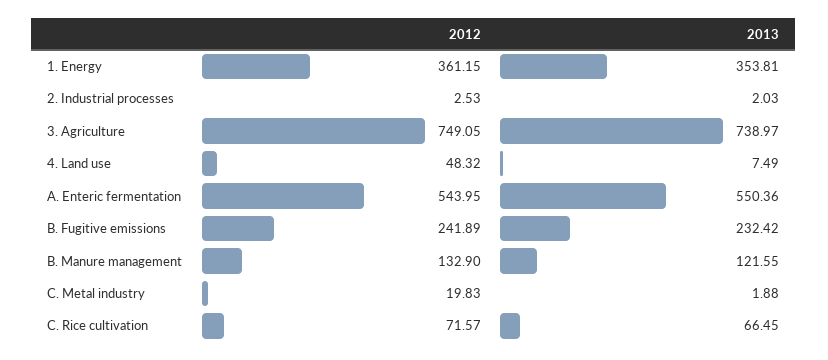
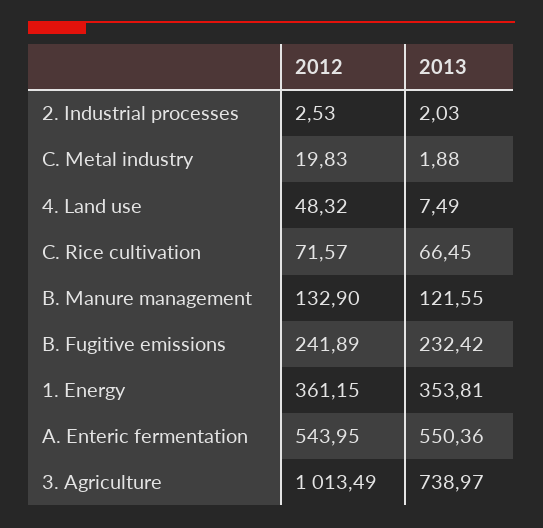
2012, 3. Agriculture: 749.05 -> 1013.49

